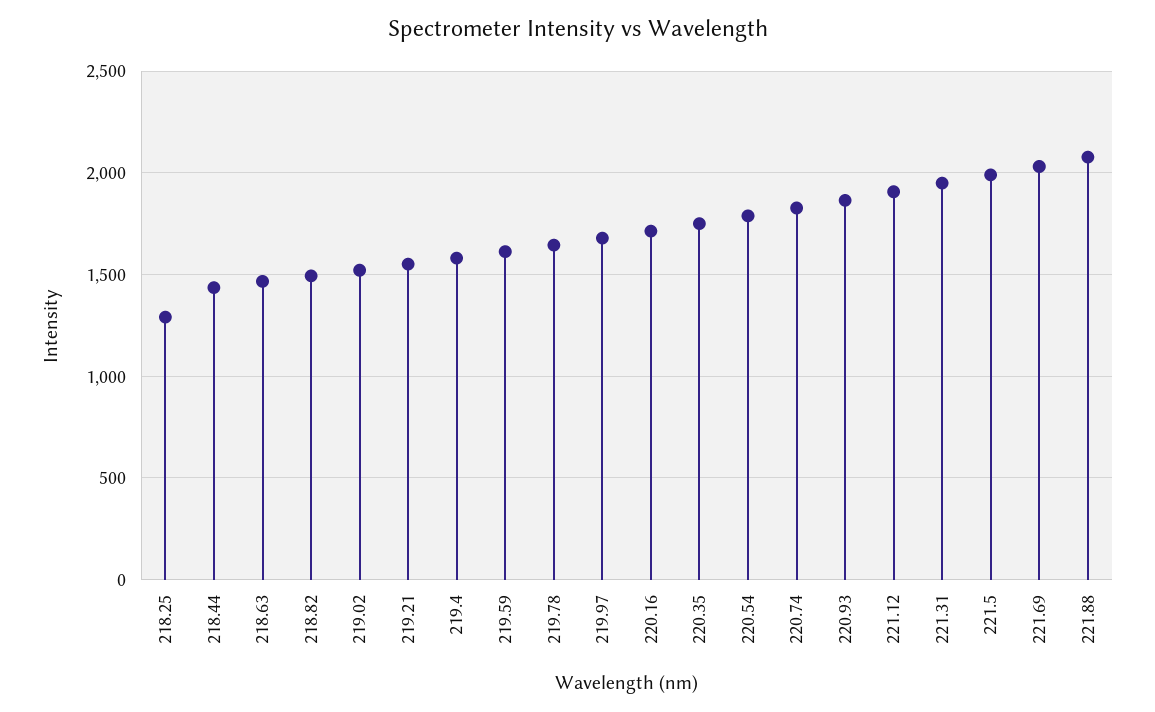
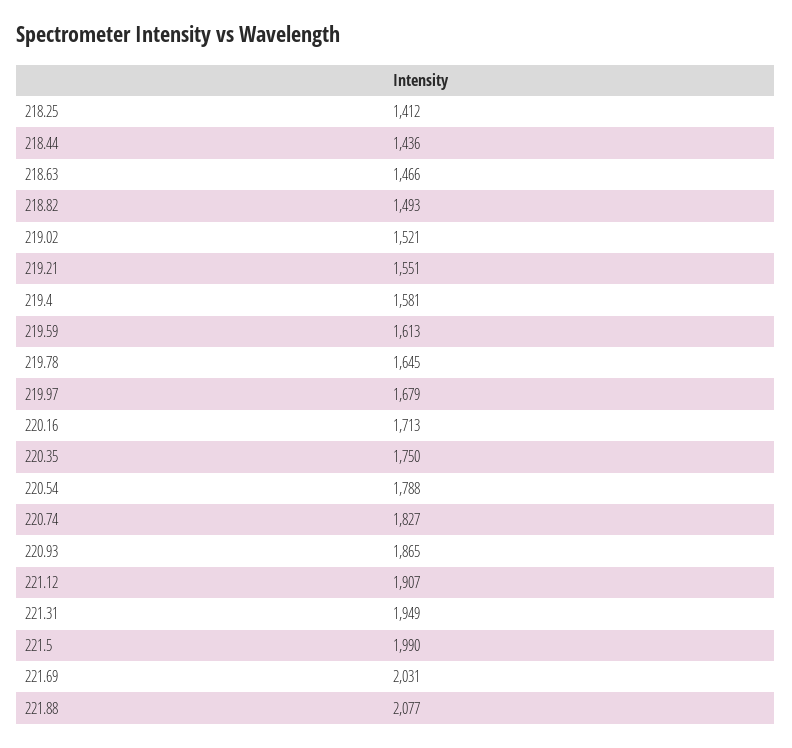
218.25: 1300 -> 1412

